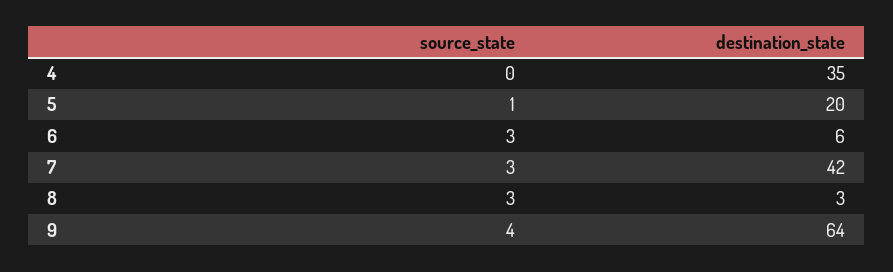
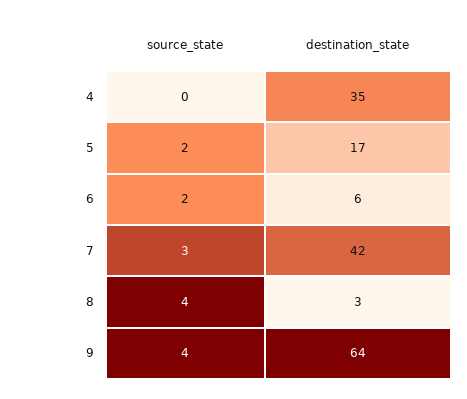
source_state, 5: 1 -> 2
destination_state, 5: 20 -> 17
source_state, 6: 3 -> 2
source_state, 8: 3 -> 4

